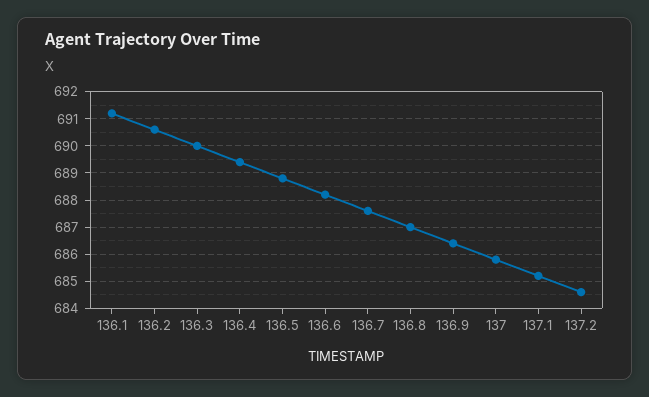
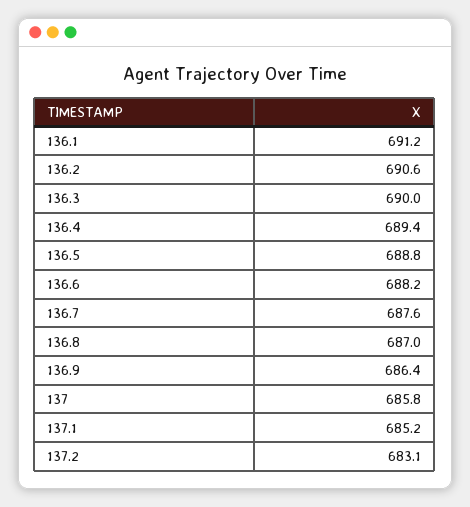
137.2: 684.5 -> 683.1

